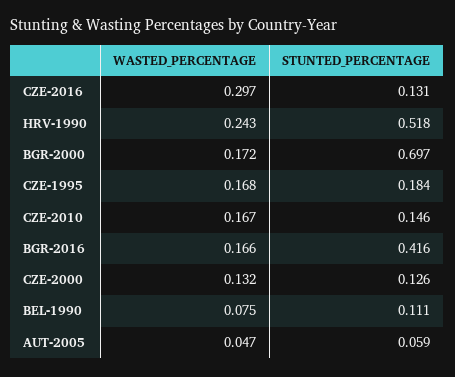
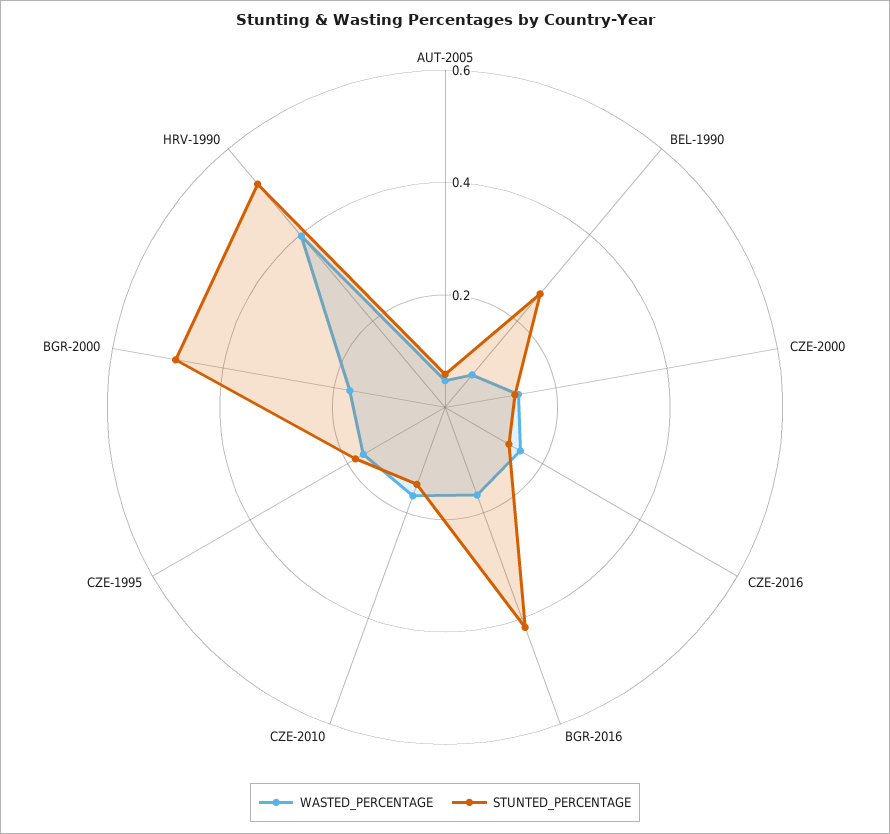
WASTED_PERCENTAGE, CZE-2016: 0.297 -> 0.15
WASTED_PERCENTAGE, HRV-1990: 0.243 -> 0.4
STUNTED_PERCENTAGE, BGR-2000: 0.697 -> 0.5
STUNTED_PERCENTAGE, BEL-1990: 0.111 -> 0.25

